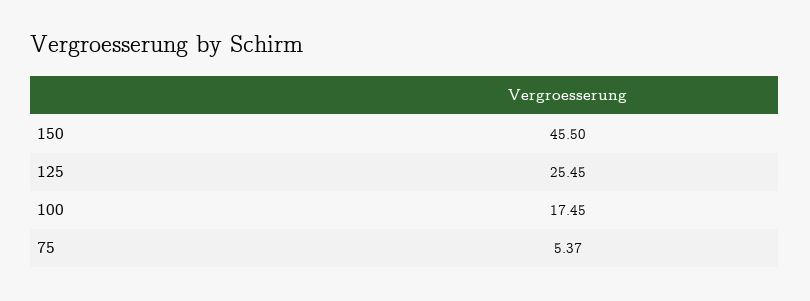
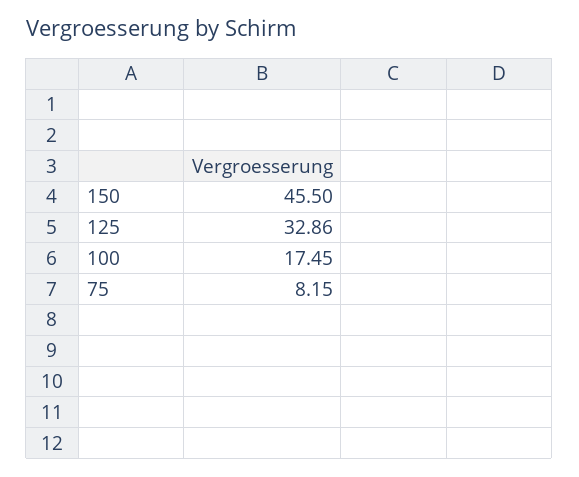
125: 25.45 -> 32.86
75: 5.37 -> 8.15

